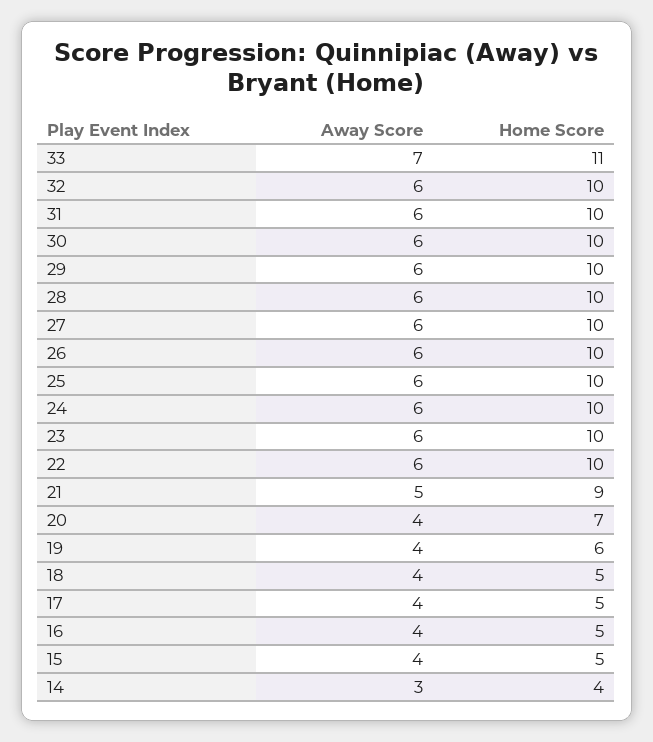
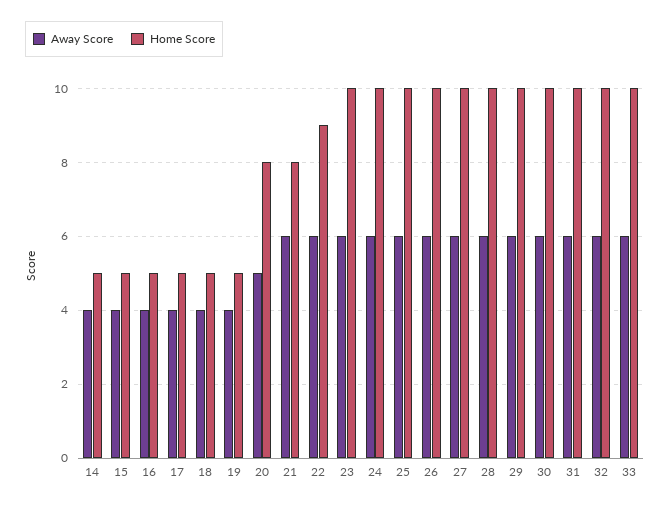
Away Score, 33: 7 -> 6
Home Score, 33: 11 -> 10
Home Score, 22: 10 -> 9
Away Score, 21: 5 -> 6
Home Score, 21: 9 -> 8
Away Score, 20: 4 -> 5
Home Score, 20: 7 -> 8
Home Score, 19: 6 -> 5
Away Score, 14: 3 -> 4
Home Score, 14: 4 -> 5

